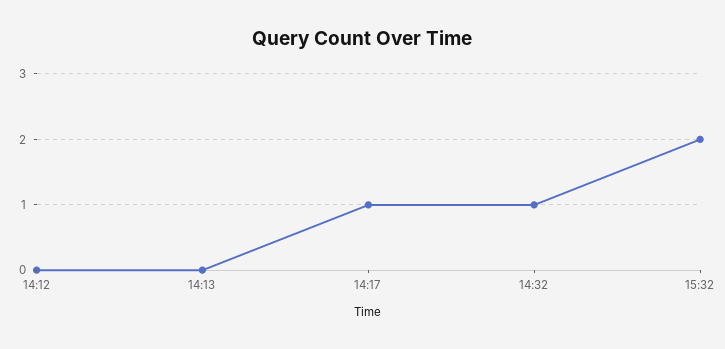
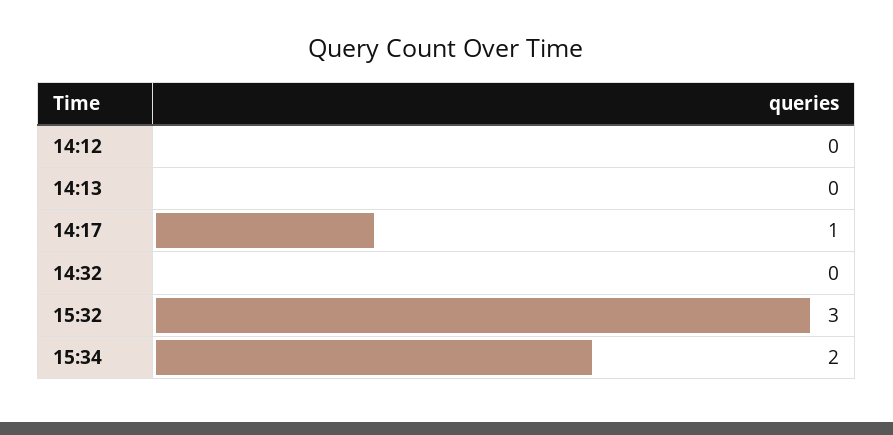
14:32: 1 -> 0
15:32: 2 -> 3
15:34: none -> 2

